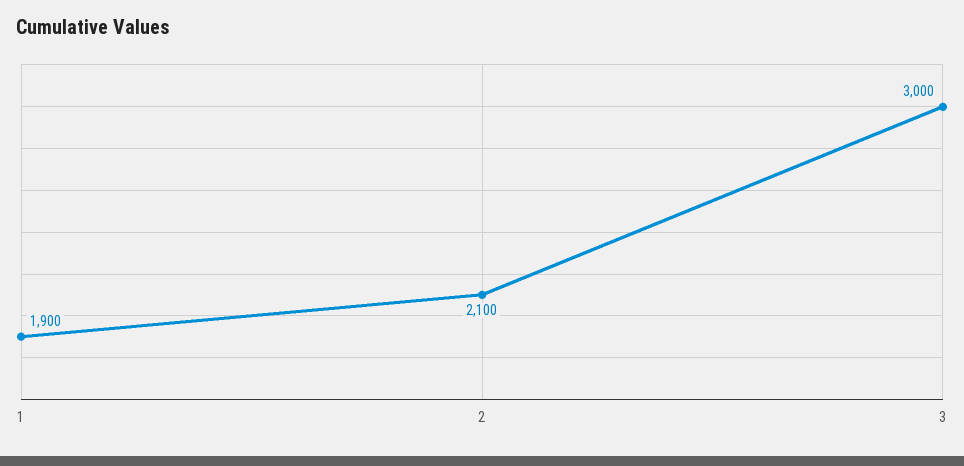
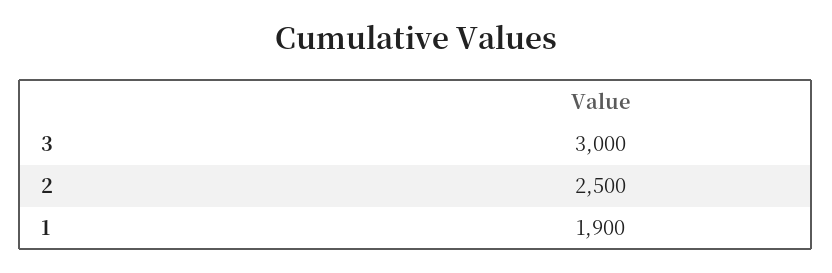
2: 2100 -> 2500

